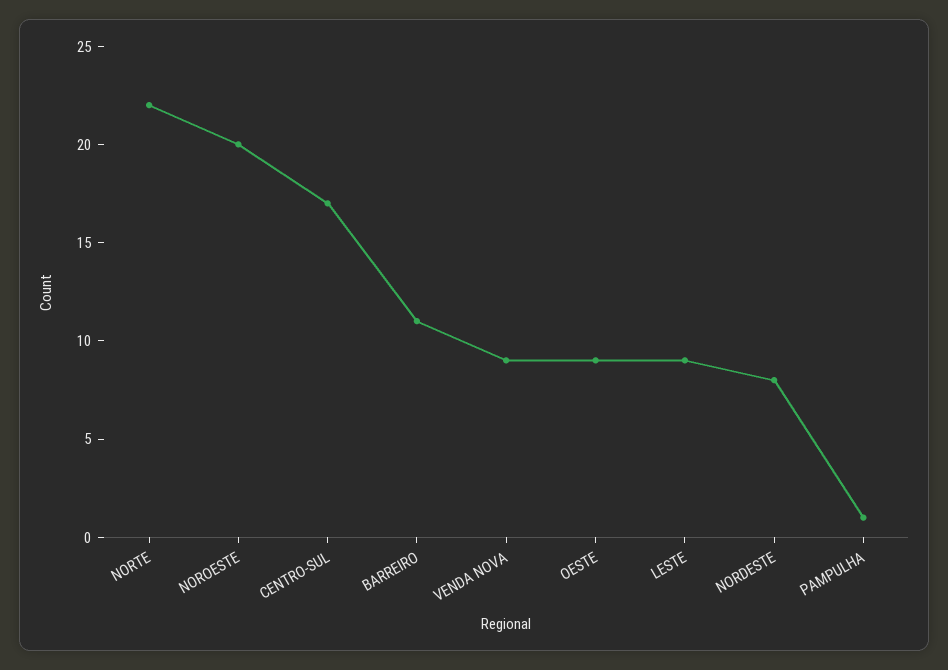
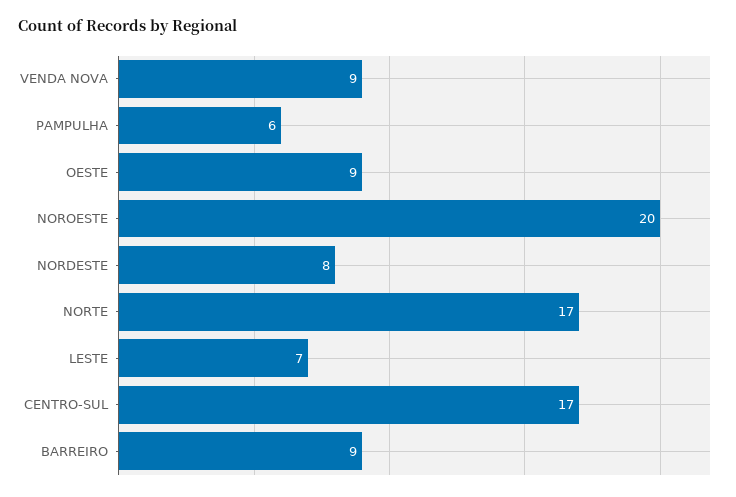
NORTE: 22 -> 17
BARREIRO: 11 -> 9
LESTE: 9 -> 7
PAMPULHA: 1 -> 6

